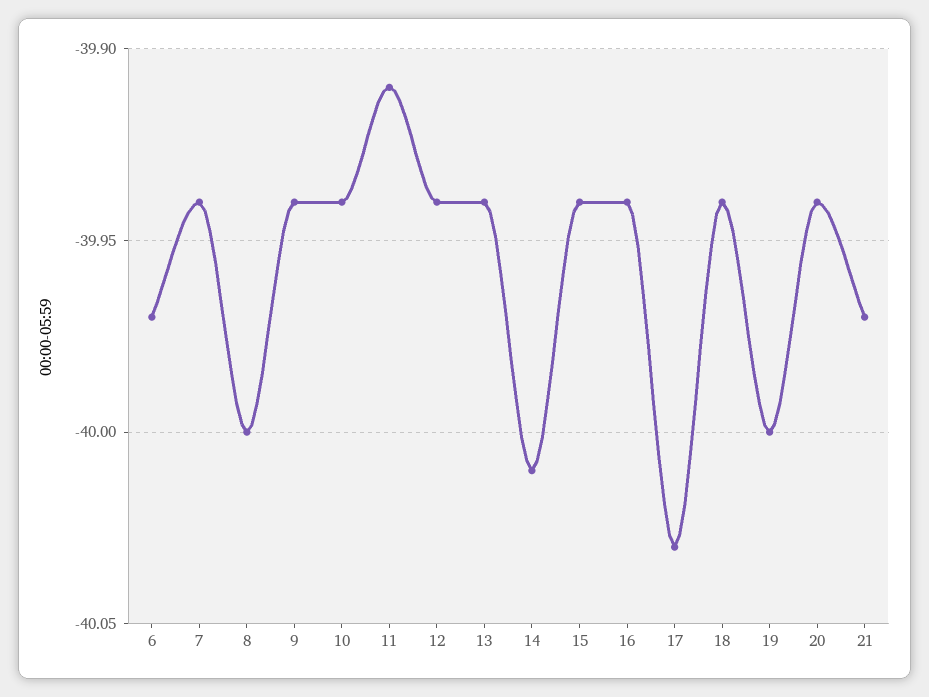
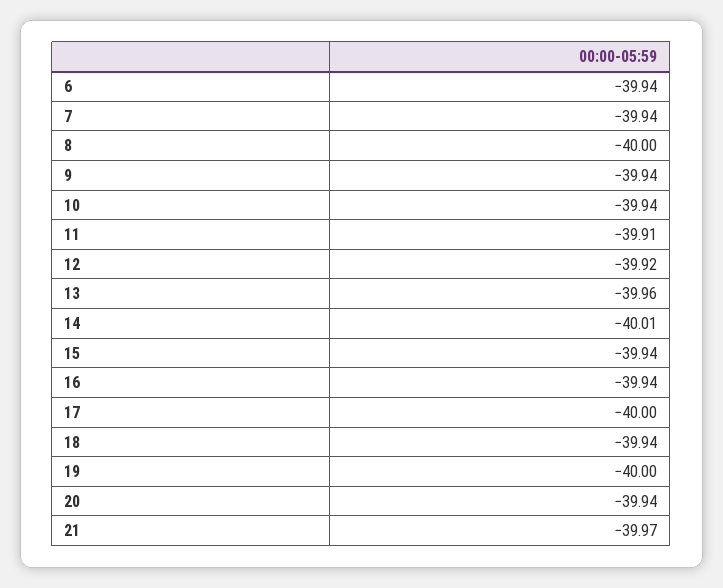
6: -39.97 -> -39.94
12: -39.94 -> -39.92
13: -39.94 -> -39.96
17: -40.03 -> -40

